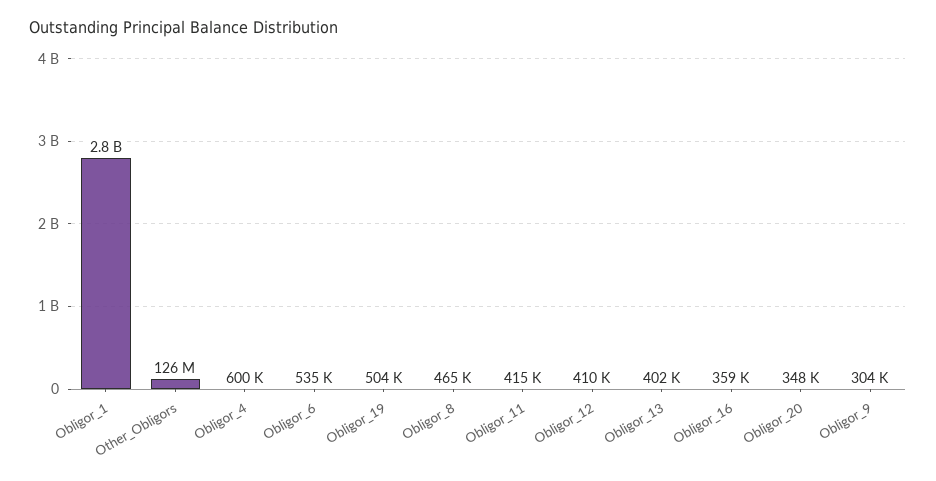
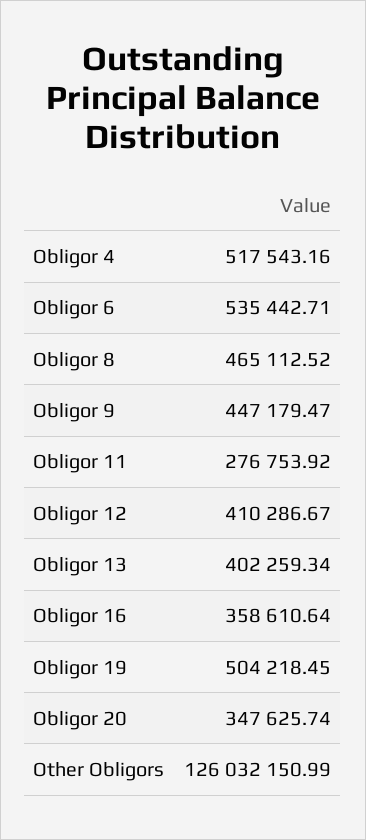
Obligor_1: 2800000000 -> none
Obligor_4: 600000 -> 517543.16
Obligor_11: 415000 -> 276753.92
Obligor_9: 304000 -> 447179.47

